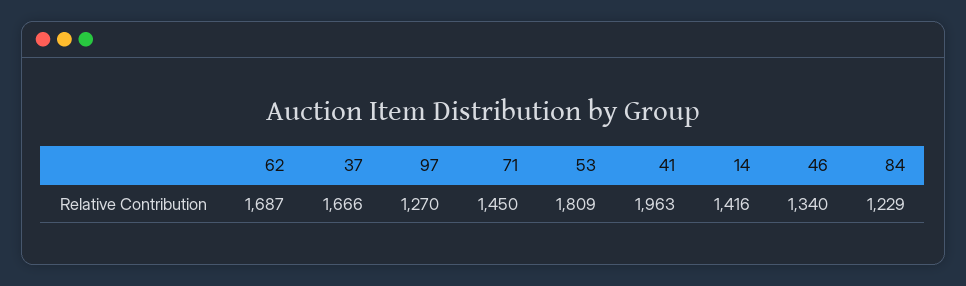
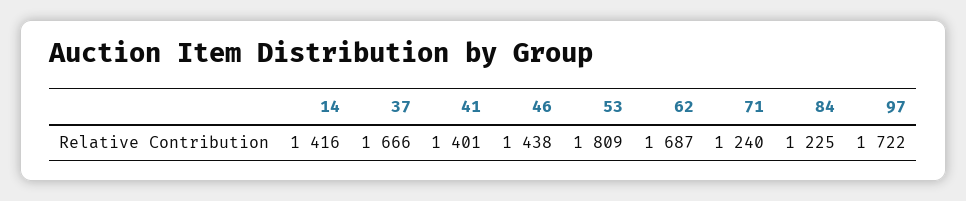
97: 1270 -> 1722
71: 1450 -> 1240
41: 1963 -> 1401
46: 1340 -> 1438
84: 1229 -> 1225

